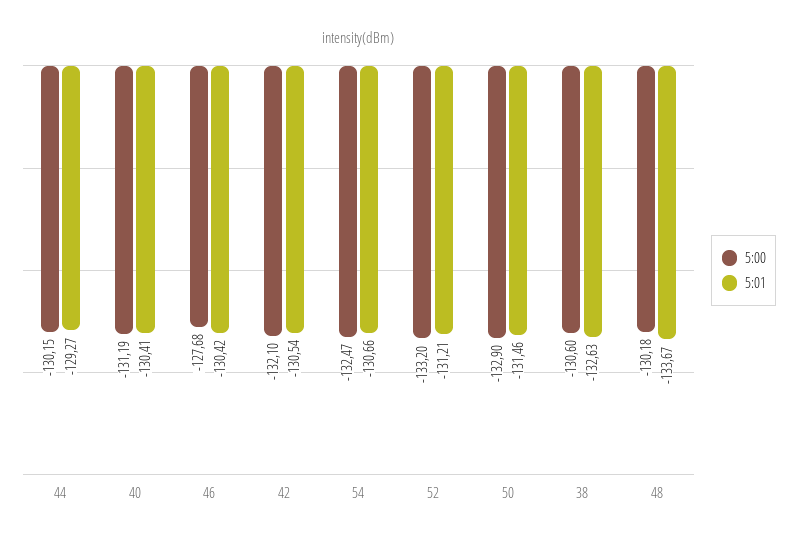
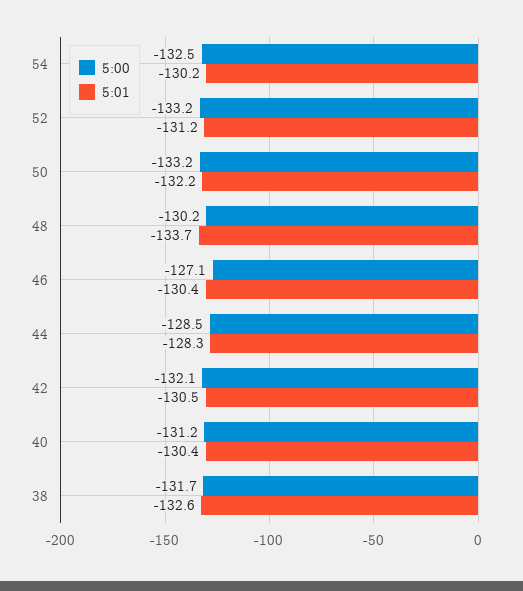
5:00, 44: -130.15 -> -128.5
5:01, 44: -129.27 -> -128.3
5:00, 46: -127.68 -> -127.1
5:01, 54: -130.66 -> -130.2
5:00, 50: -132.9 -> -133.2
5:01, 50: -131.46 -> -132.2
5:00, 38: -130.6 -> -131.7

